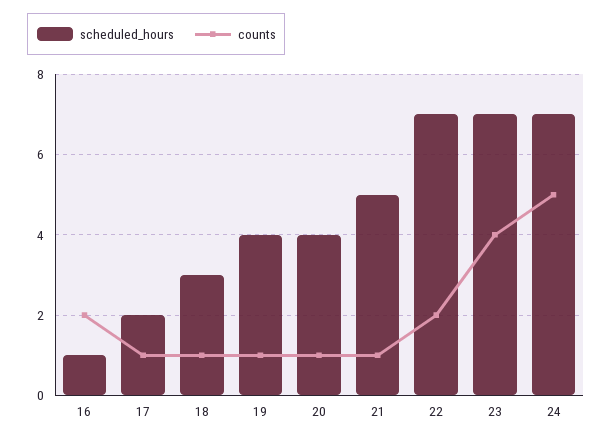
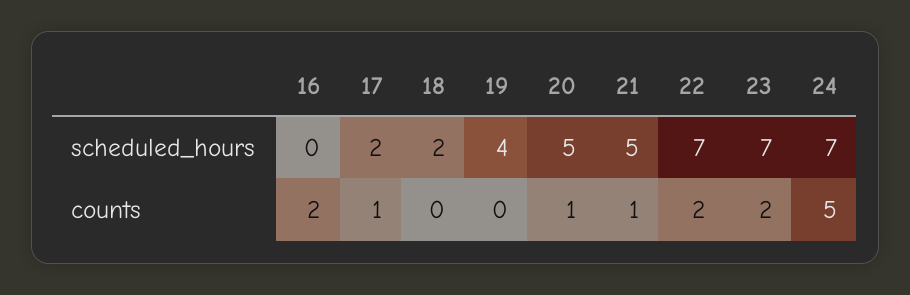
scheduled_hours, 16: 1 -> 0
scheduled_hours, 18: 3 -> 2
counts, 18: 1 -> 0
counts, 19: 1 -> 0
scheduled_hours, 20: 4 -> 5
counts, 23: 4 -> 2

